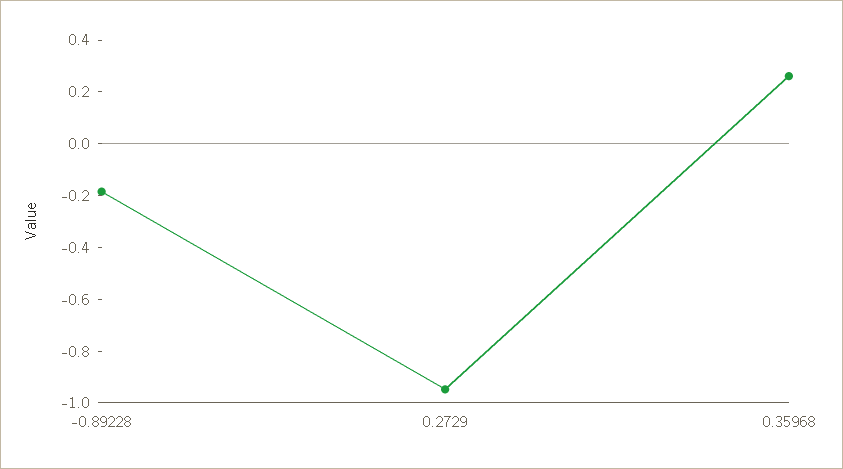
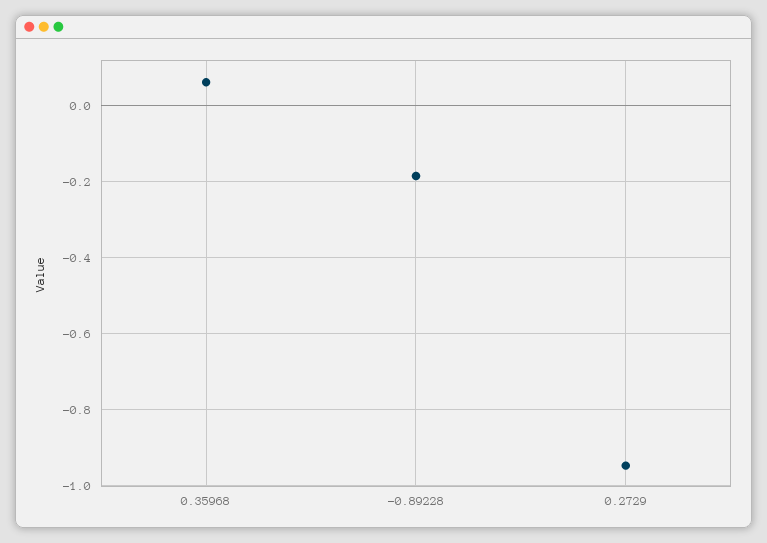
0.35968: 0.25 -> 0.06

